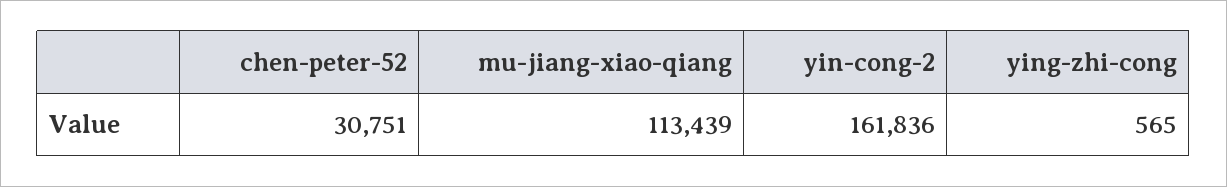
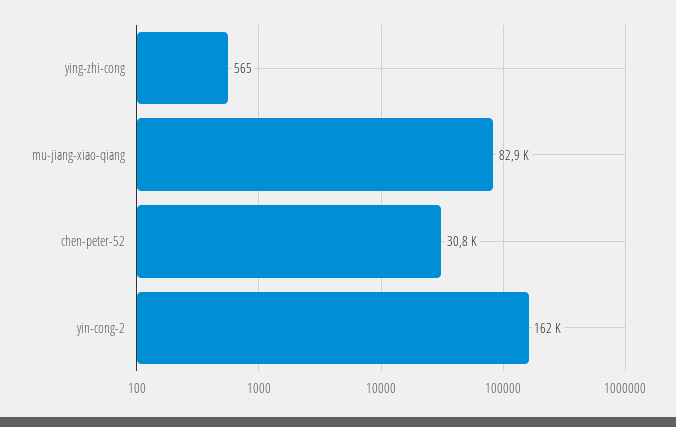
mu-jiang-xiao-qiang: 113439 -> 82900

